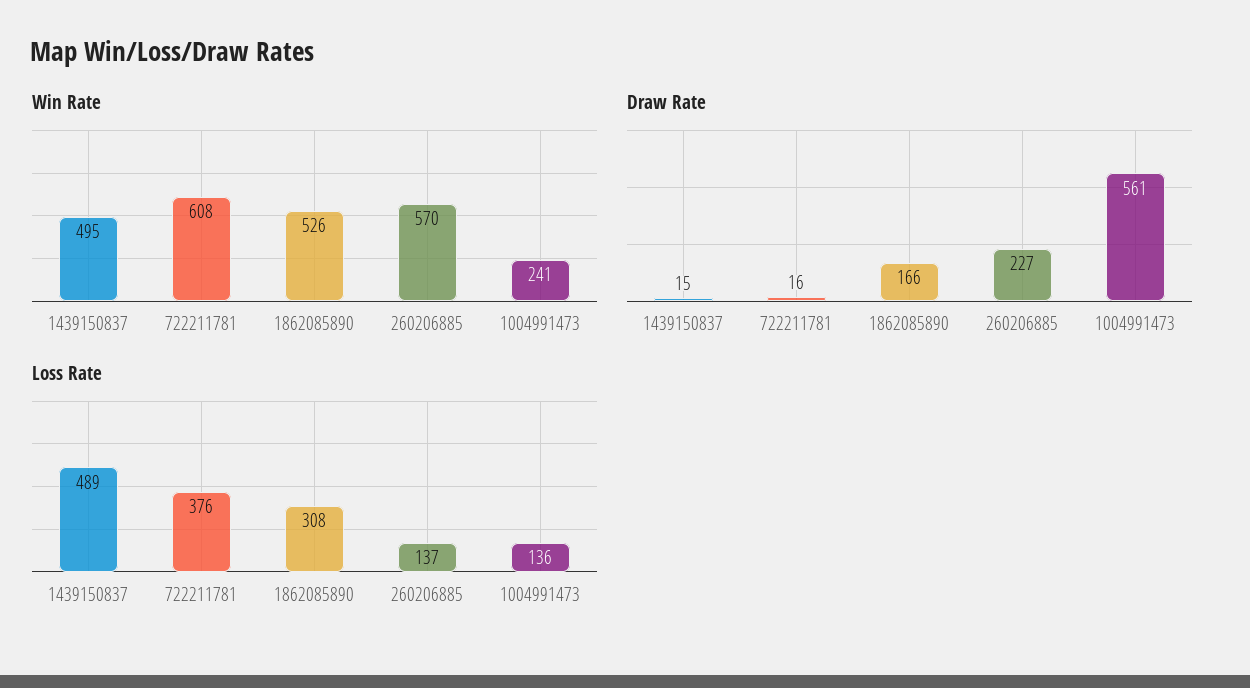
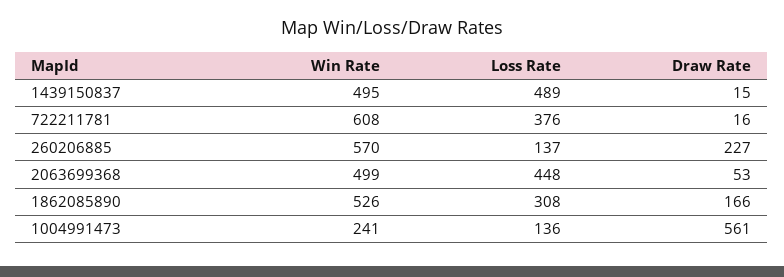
Win Rate, 2063699368: none -> 499
Loss Rate, 2063699368: none -> 448
Draw Rate, 2063699368: none -> 53

